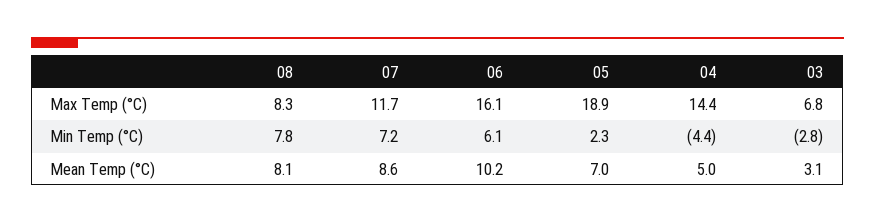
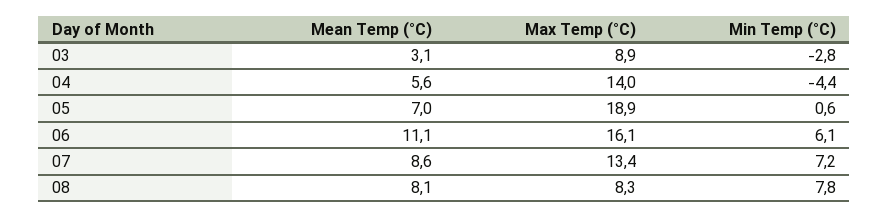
07, Max Temp (°C): 11.7 -> 13.4
04, Max Temp (°C): 14.4 -> 14
03, Max Temp (°C): 6.8 -> 8.9
05, Min Temp (°C): 2.3 -> 0.6
06, Mean Temp (°C): 10.2 -> 11.1
04, Mean Temp (°C): 5 -> 5.6

